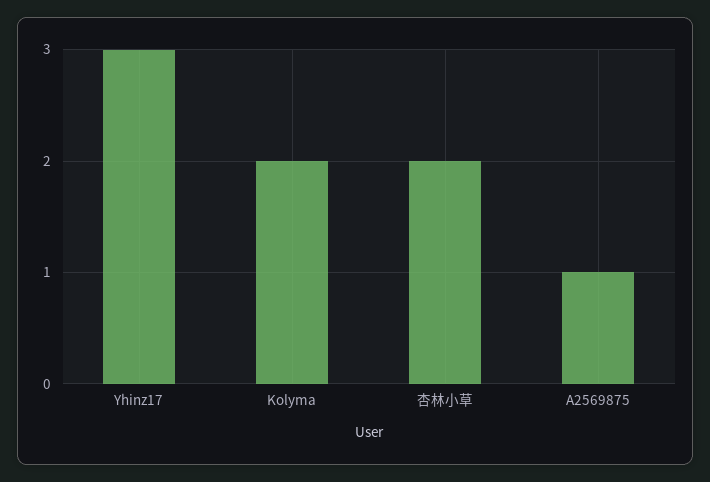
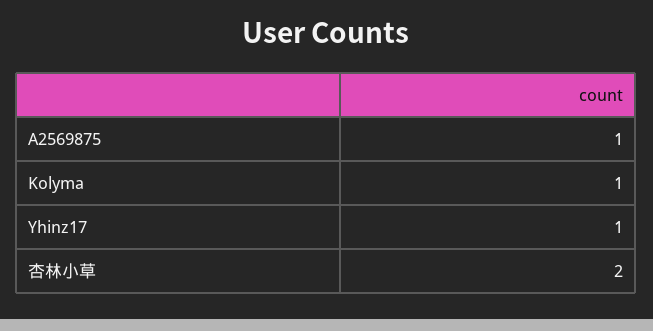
Yhinz17: 3 -> 1
Kolyma: 2 -> 1

